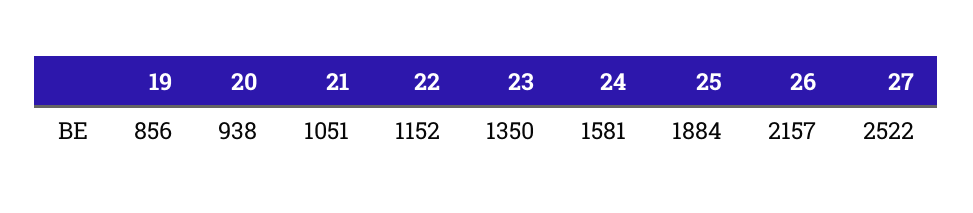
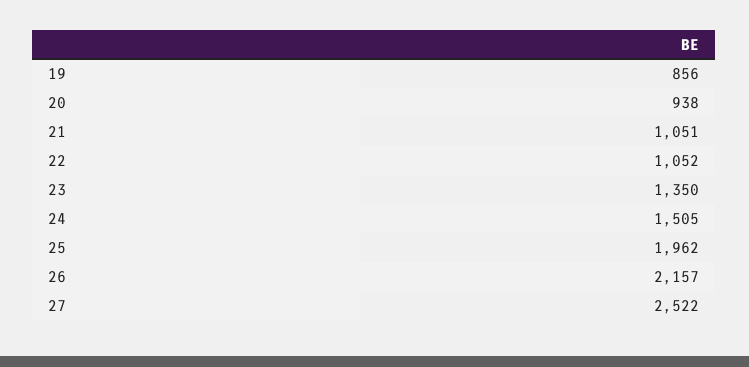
22: 1152 -> 1052
24: 1581 -> 1505
25: 1884 -> 1962

